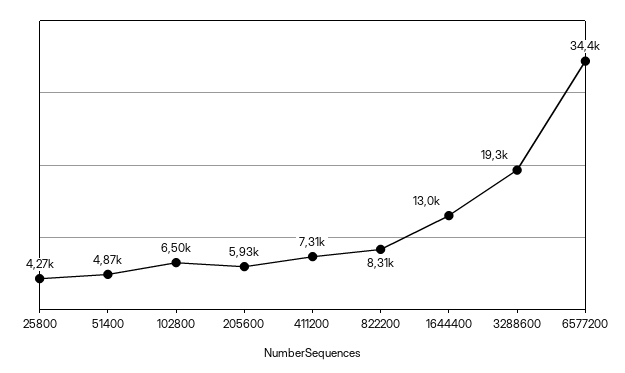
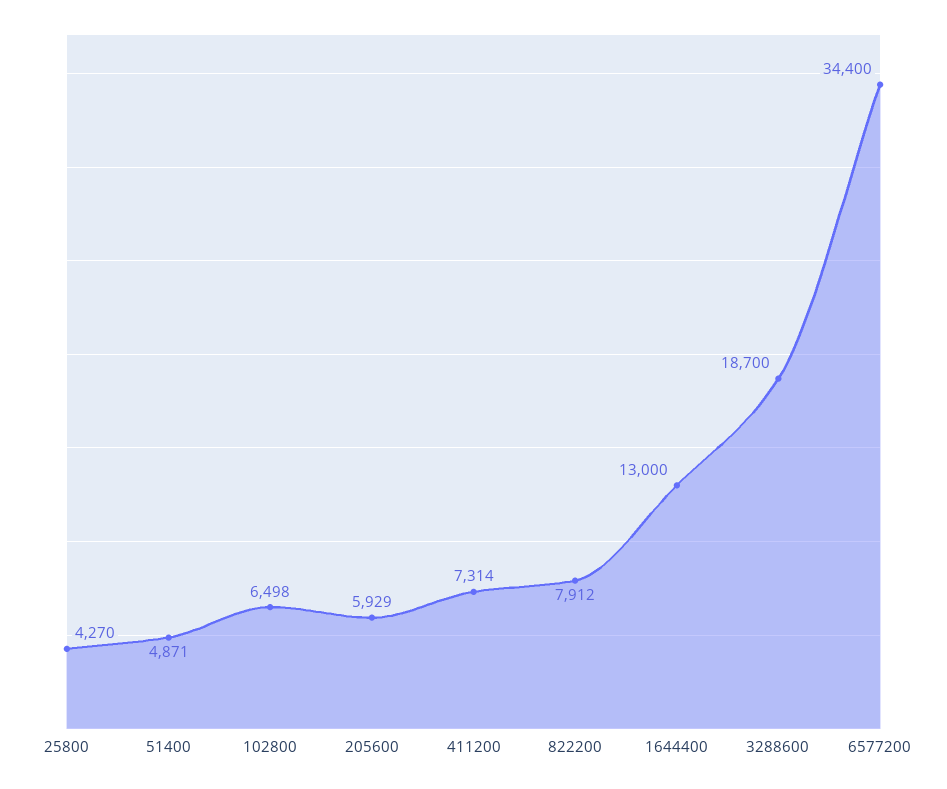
822200: 8310 -> 7912
3288600: 19300 -> 18700

